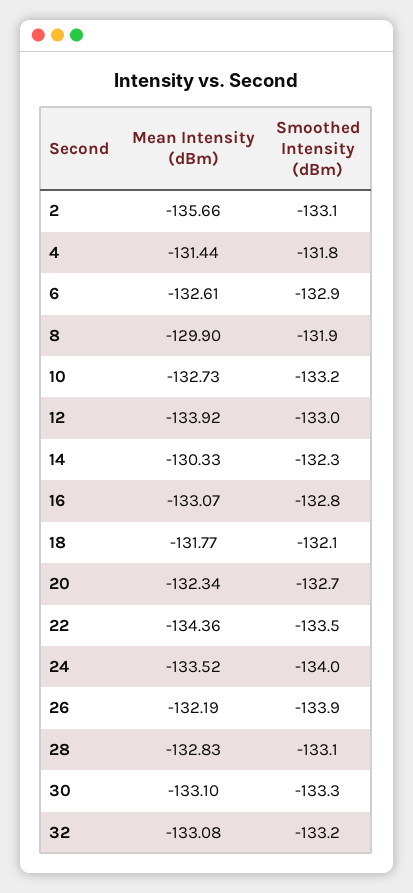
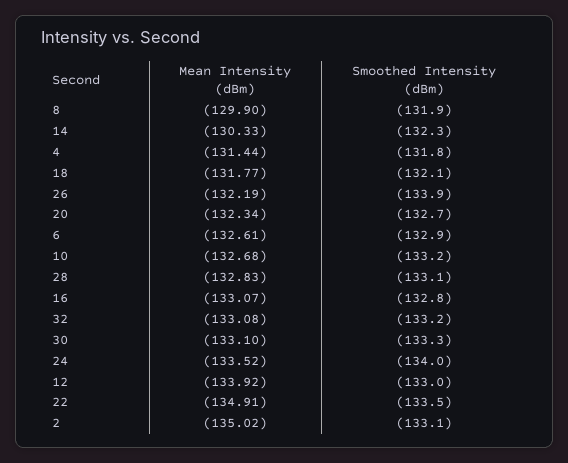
Mean Intensity (dBm), 2: -135.66 -> -135.02
Mean Intensity (dBm), 10: -132.73 -> -132.68
Mean Intensity (dBm), 22: -134.36 -> -134.91

